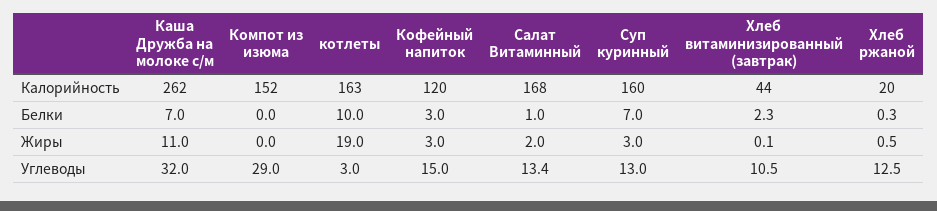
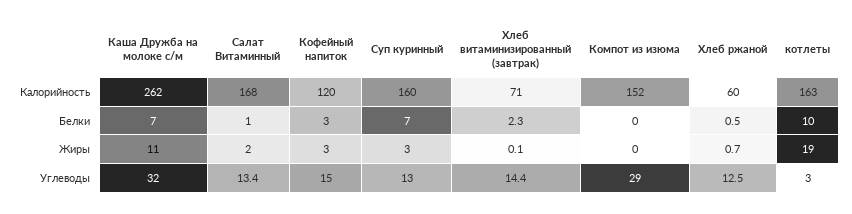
Хлеб витаминизированный (завтрак), Калорийность: 44 -> 71
Хлеб ржаной, Калорийность: 20 -> 60
Хлеб ржаной, Белки: 0.3 -> 0.5
Хлеб ржаной, Жиры: 0.5 -> 0.7
Хлеб витаминизированный (завтрак), Углеводы: 10.5 -> 14.4

